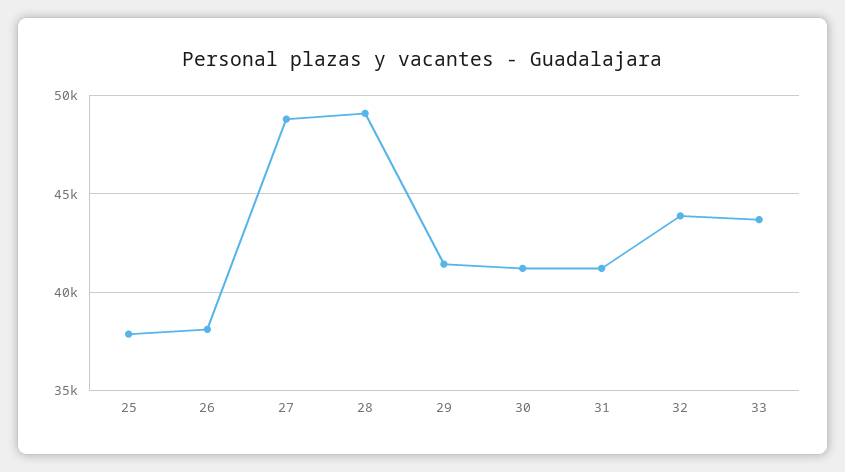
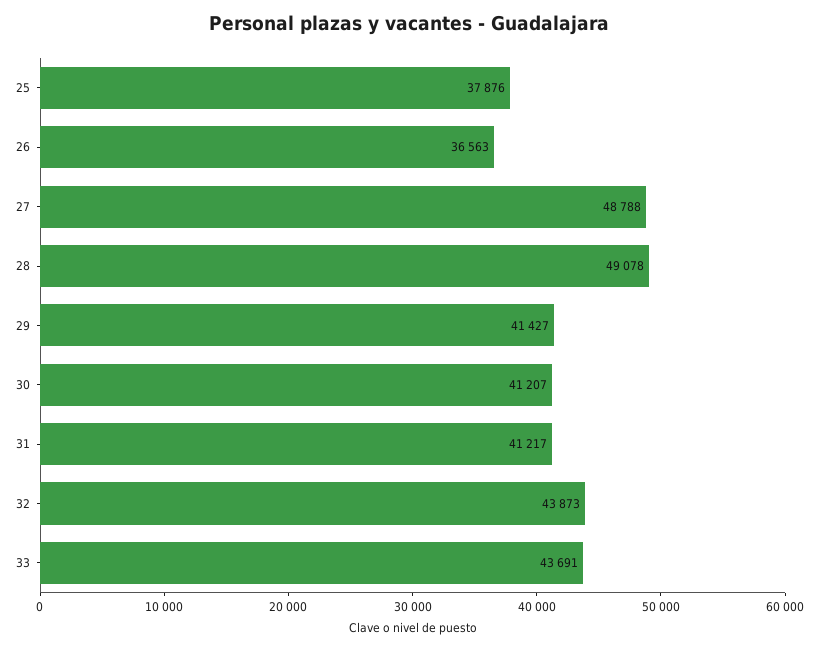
26: 38000 -> 36563

